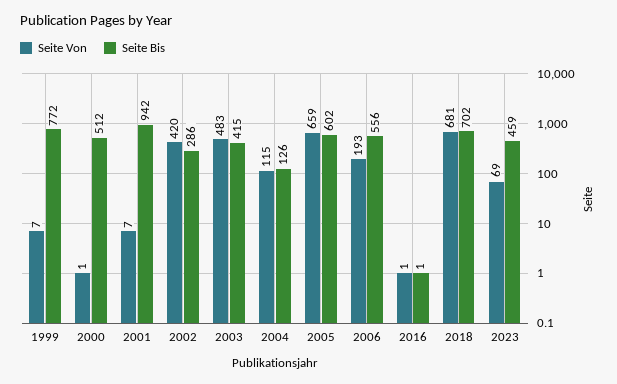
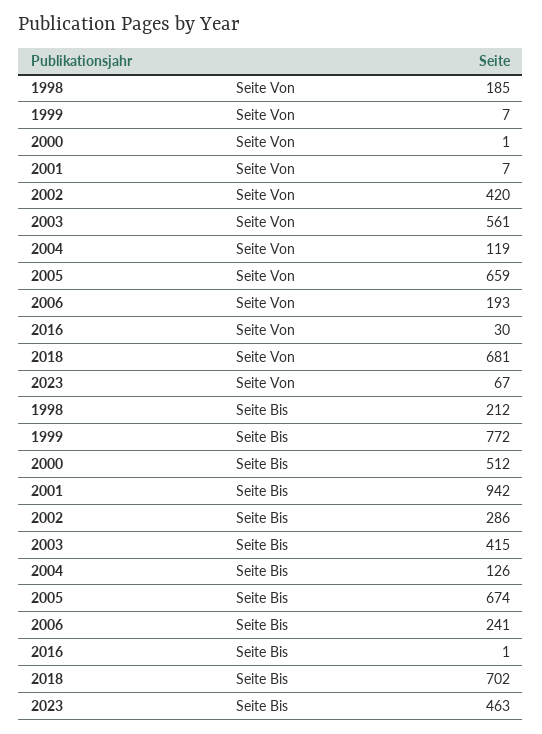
Seite Von, 2003: 483 -> 561
Seite Von, 2004: 115 -> 119
Seite Bis, 2005: 602 -> 674
Seite Bis, 2006: 556 -> 241
Seite Von, 2016: 1 -> 30
Seite Von, 2023: 69 -> 67
Seite Bis, 2023: 459 -> 463
Seite Von, 1998: none -> 185
Seite Bis, 1998: none -> 212

